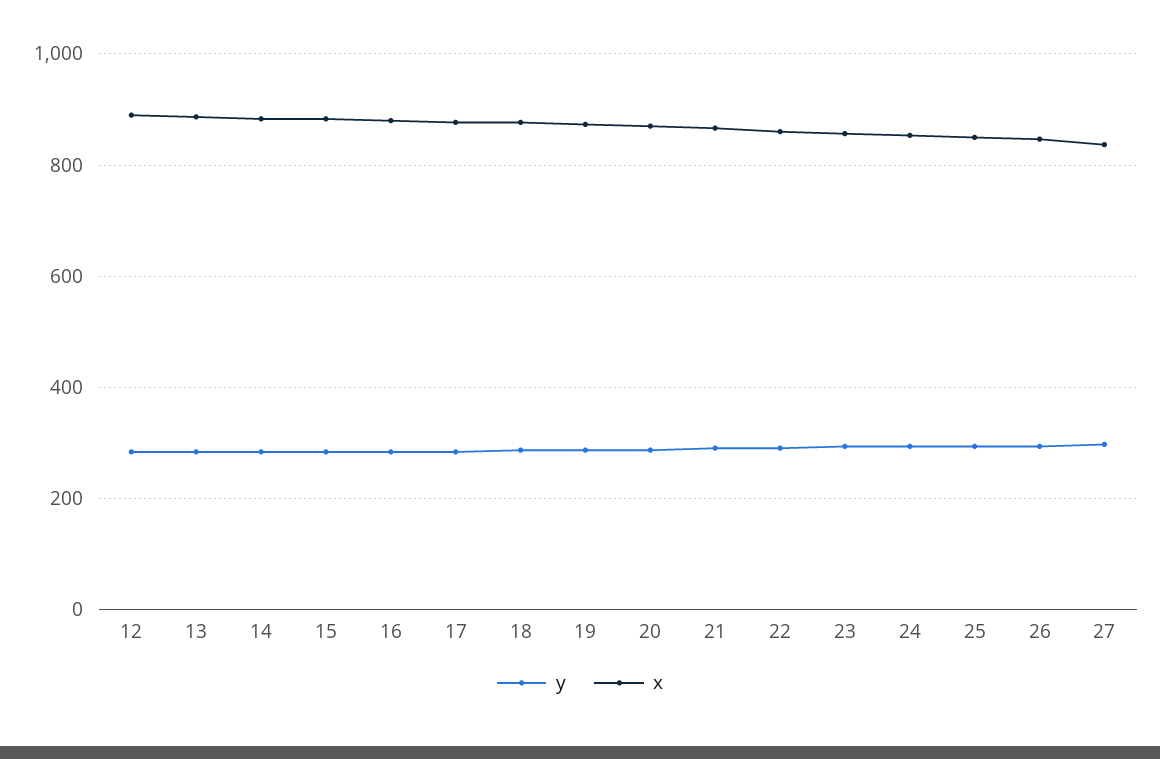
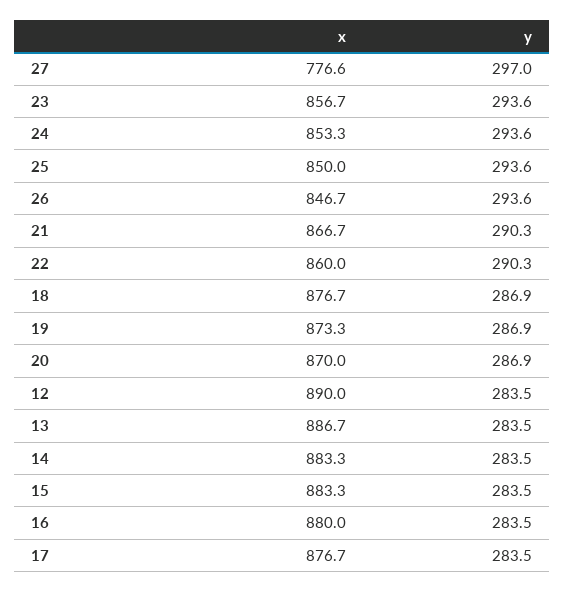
x, 27: 840 -> 776.6

